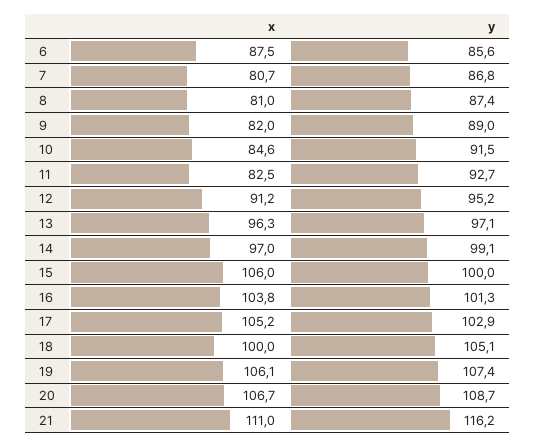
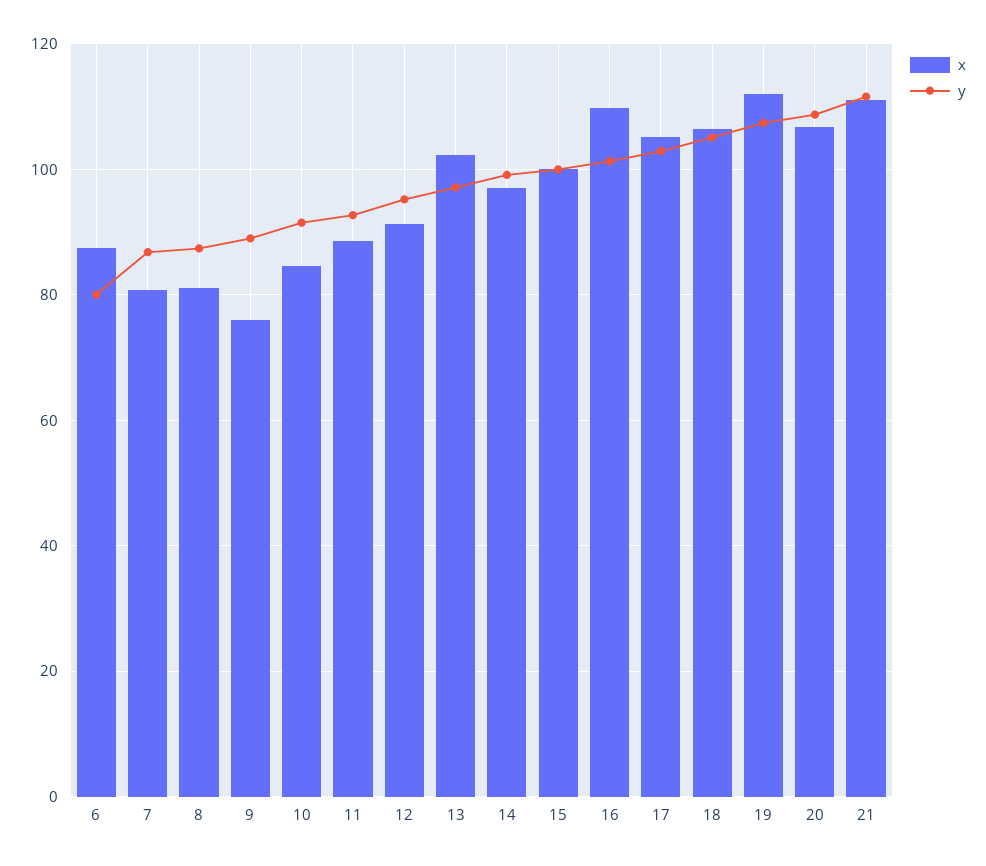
y, 6: 85.6 -> 80
x, 9: 82 -> 76
x, 11: 82.5 -> 88
x, 13: 96.3 -> 102
x, 15: 106 -> 100
x, 16: 103.8 -> 110
x, 18: 100 -> 106
x, 19: 106.1 -> 112
y, 21: 116.2 -> 112

